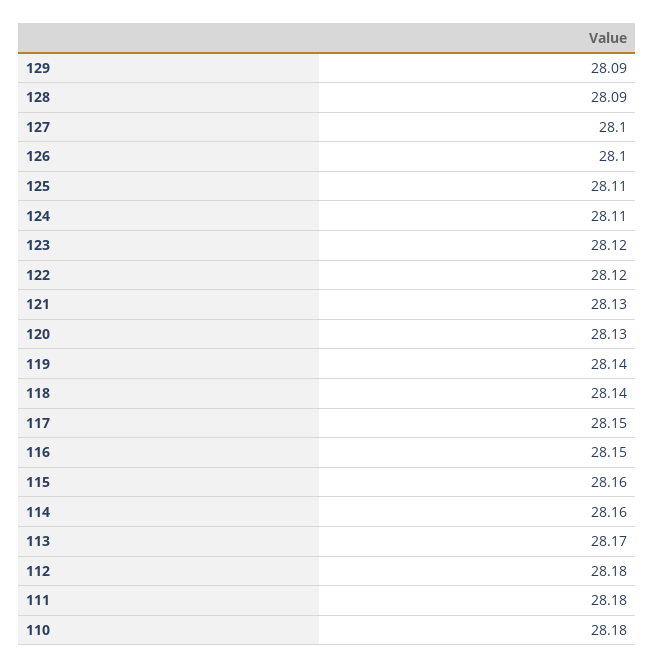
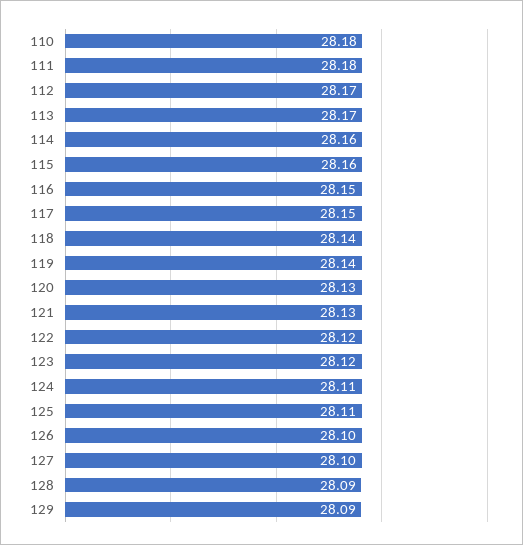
112: 28.18 -> 28.17

